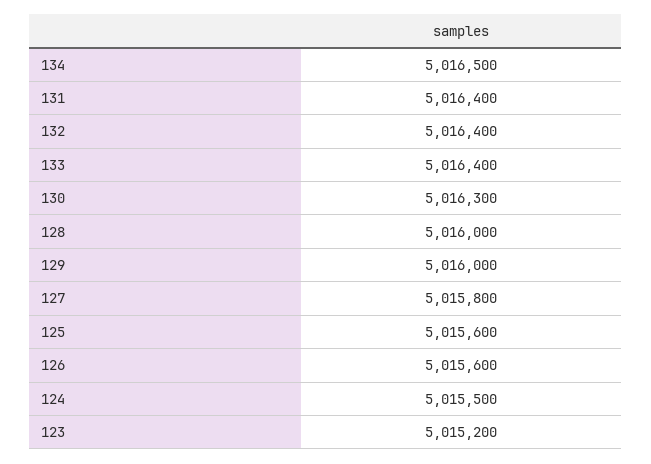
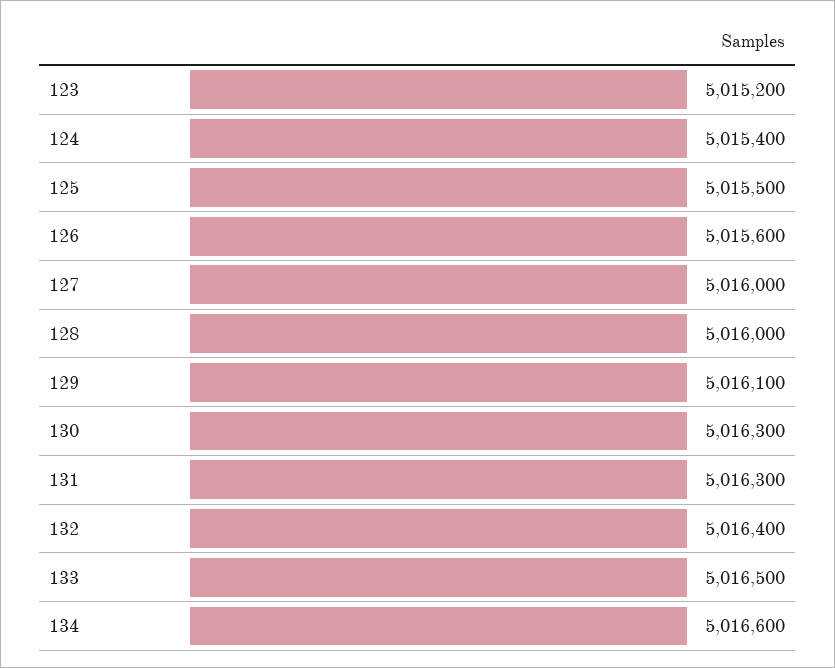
134: 5016500 -> 5016600
131: 5016400 -> 5016300
133: 5016400 -> 5016500
129: 5016000 -> 5016100
127: 5015800 -> 5016000
125: 5015600 -> 5015500
124: 5015500 -> 5015400

